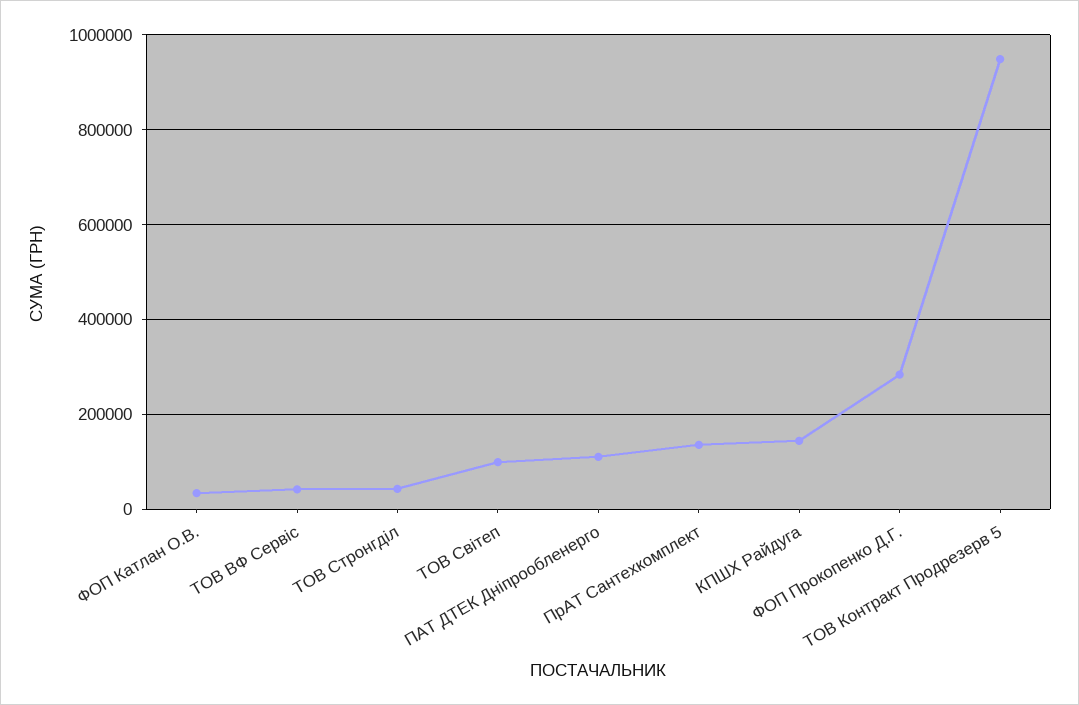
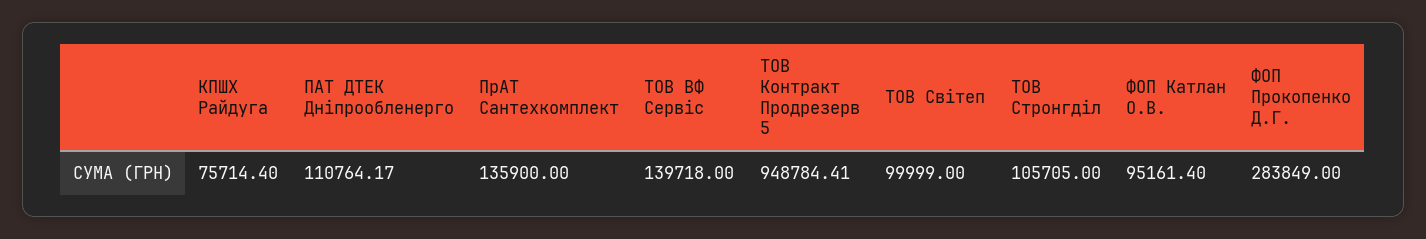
ФОП Катлан О.В.: 40000 -> 95161.4
ТОВ ВФ Сервіс: 40000 -> 139718
ТОВ Стронгділ: 40000 -> 105705
КПШХ Райдуга: 140000 -> 75714.4

